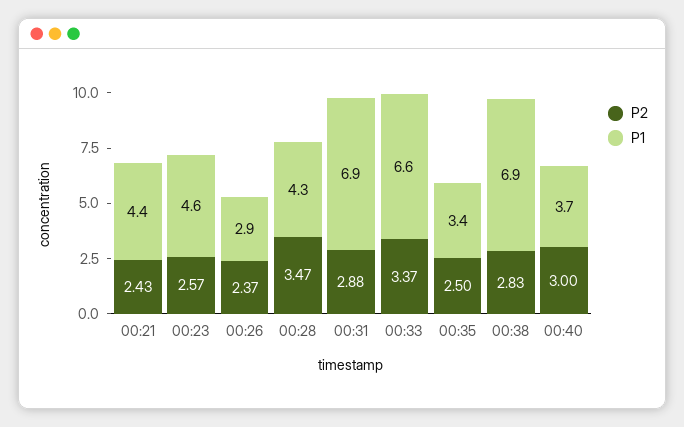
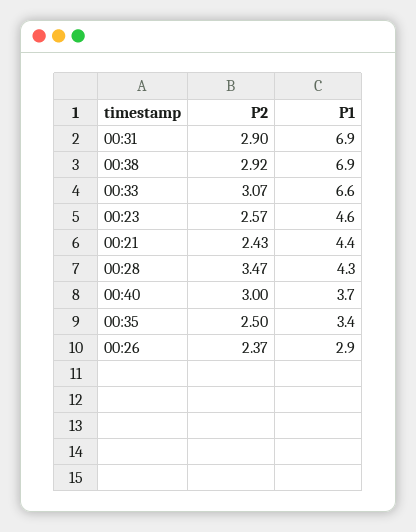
P2, 00:31: 2.88 -> 2.9
P2, 00:33: 3.37 -> 3.07
P2, 00:38: 2.83 -> 2.92

